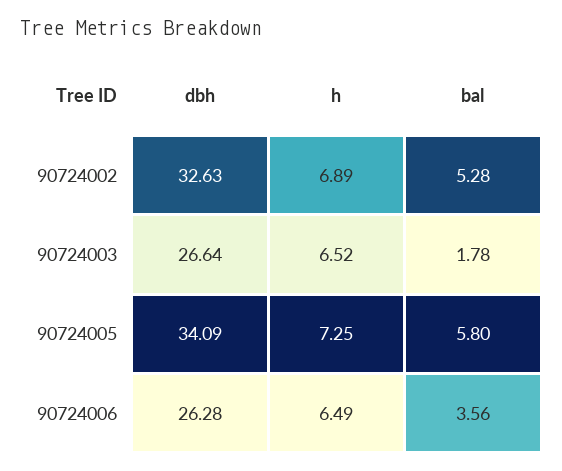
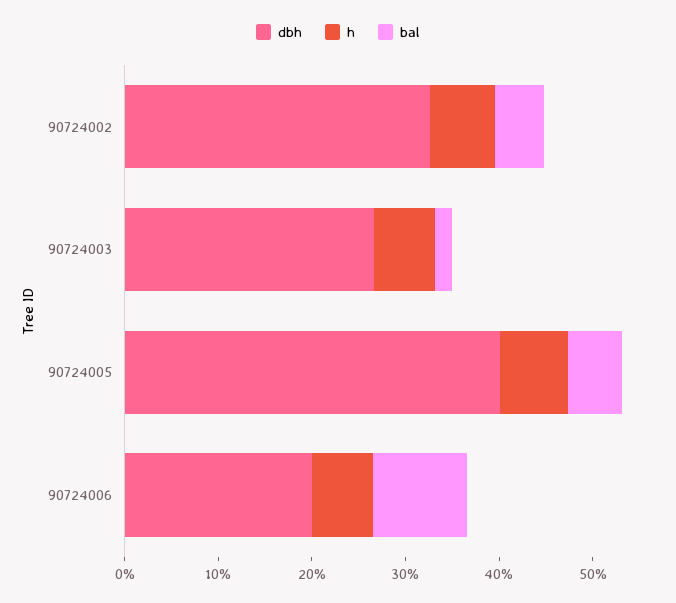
dbh, 90724005: 34.09 -> 40
dbh, 90724006: 26.28 -> 20
bal, 90724006: 3.56 -> 10

